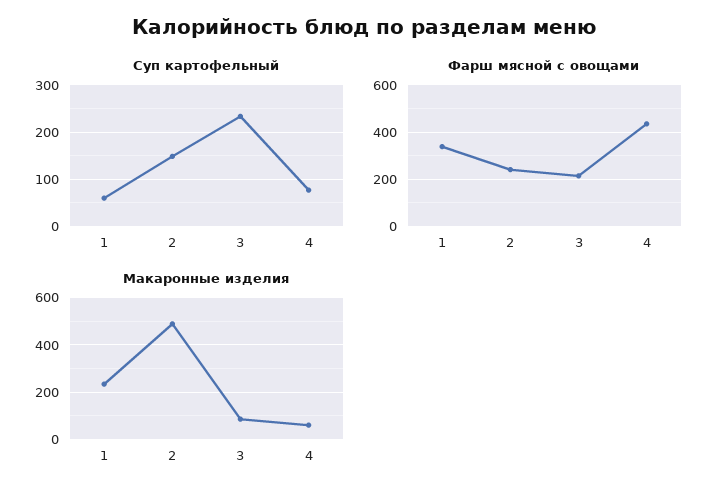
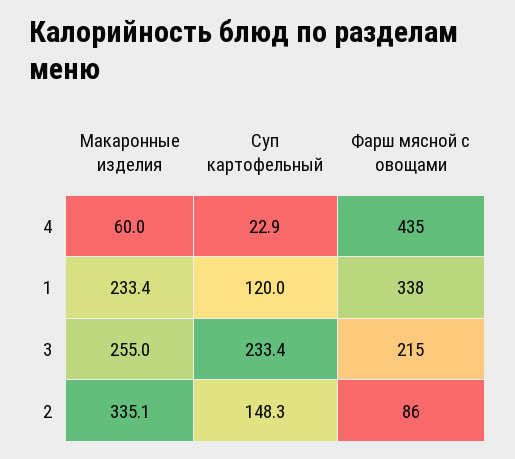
Суп картофельный, 1: 60 -> 120
Суп картофельный, 4: 80 -> 22.9
Фарш мясной с овощами, 2: 250 -> 86
Макаронные изделия, 2: 500 -> 335.1
Макаронные изделия, 3: 100 -> 255

